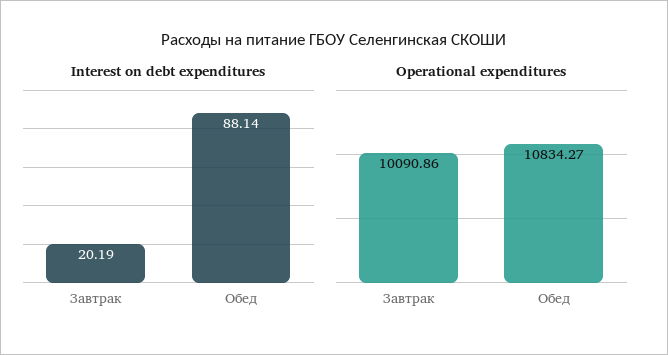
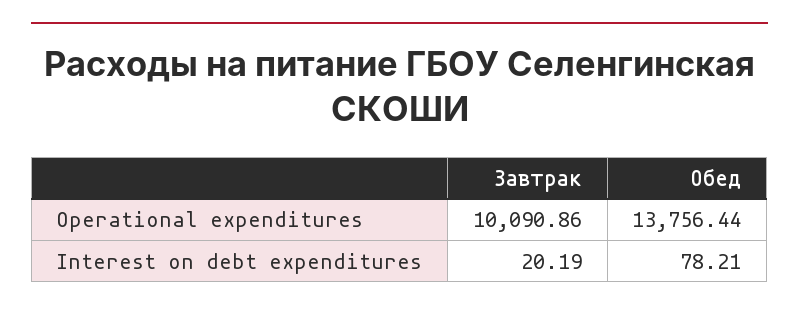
Interest on debt expenditures, Обед: 88.14 -> 78.21
Operational expenditures, Обед: 10834.27 -> 13756.44

